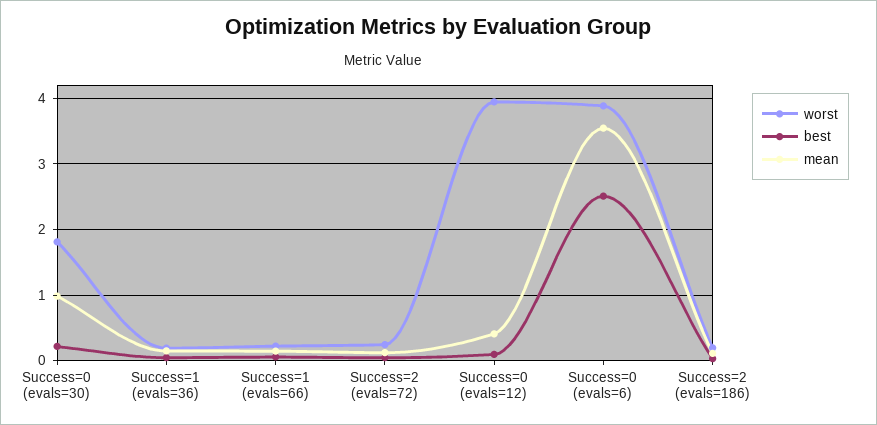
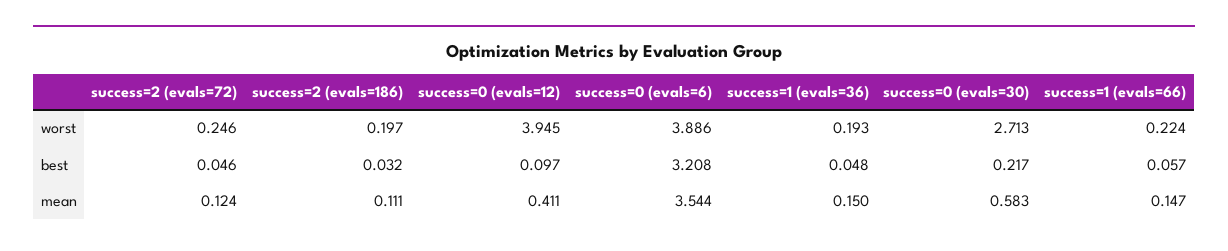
worst, Success=0 (evals=30): 1.8 -> 2.713
mean, Success=0 (evals=30): 1 -> 0.583
best, Success=0 (evals=6): 2.5 -> 3.208

